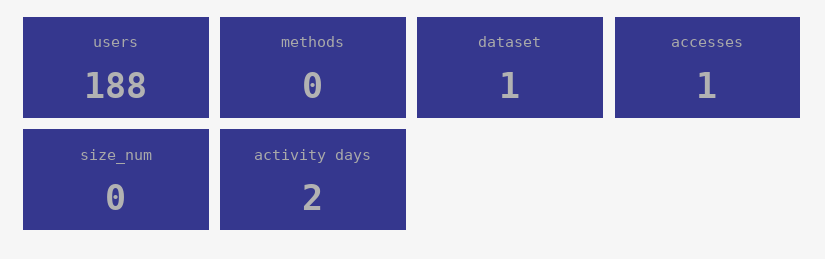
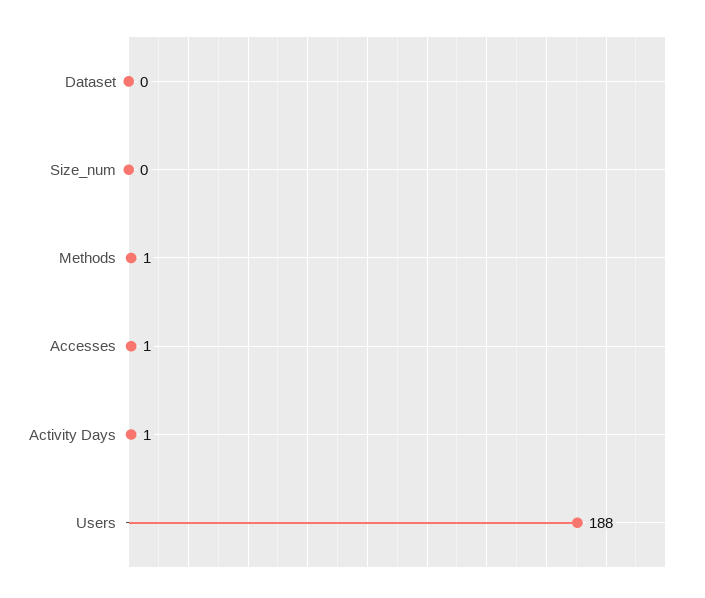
methods: 0 -> 1
dataset: 1 -> 0
activity days: 2 -> 1

